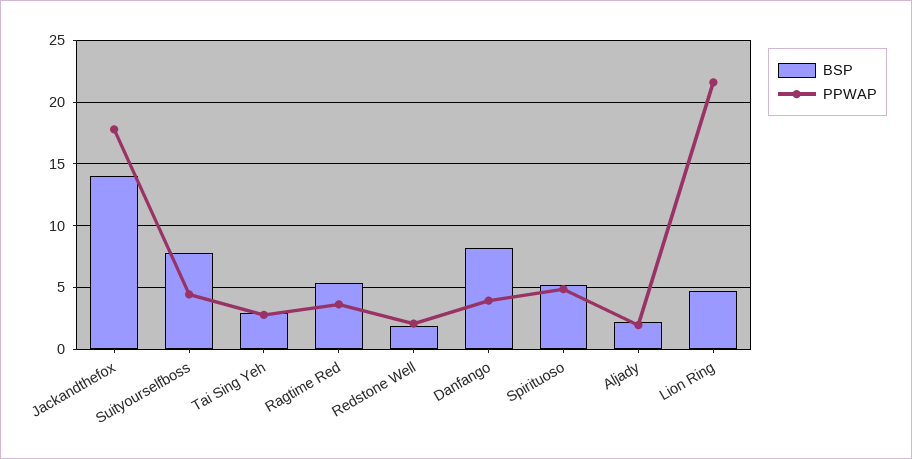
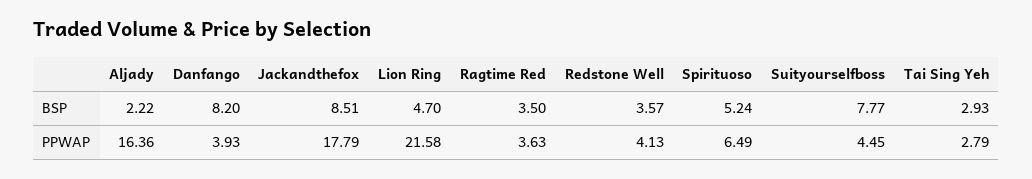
BSP, Jackandthefox: 14 -> 8.51
BSP, Ragtime Red: 5.5 -> 3.5
BSP, Redstone Well: 2 -> 3.57
PPWAP, Redstone Well: 2 -> 4.13
PPWAP, Spirituoso: 5 -> 6.49
PPWAP, Aljady: 2 -> 16.36

